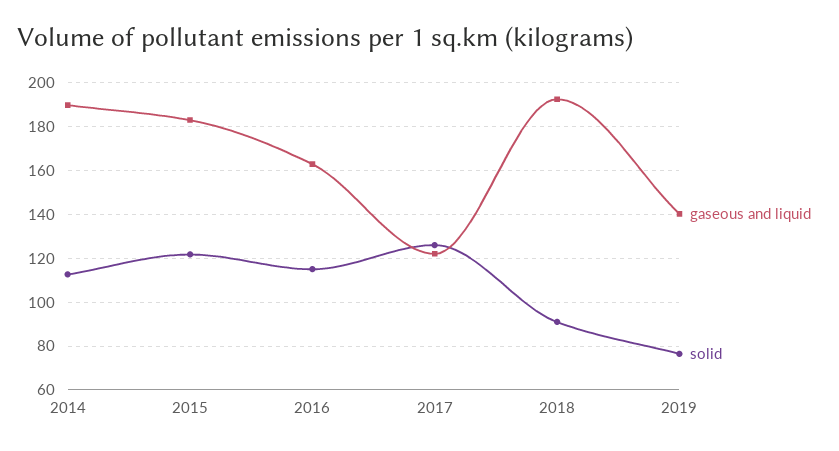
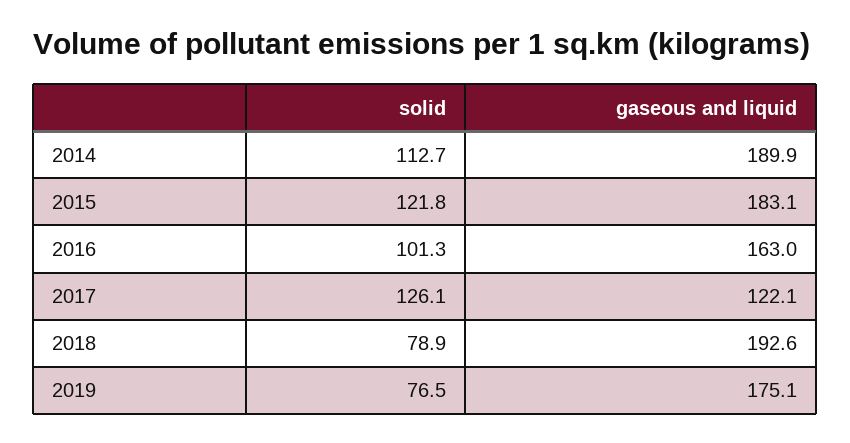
solid, 2016: 115 -> 101.3
solid, 2018: 90 -> 78.9
gaseous and liquid, 2019: 140 -> 175.1

